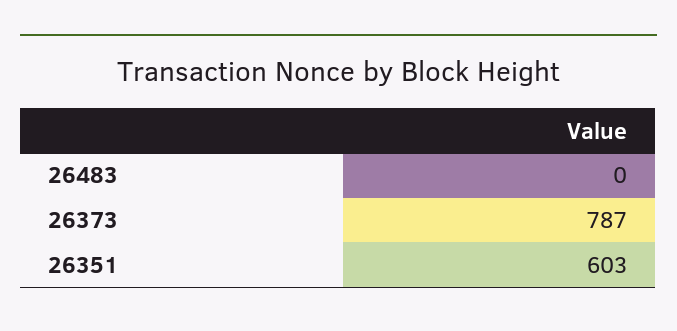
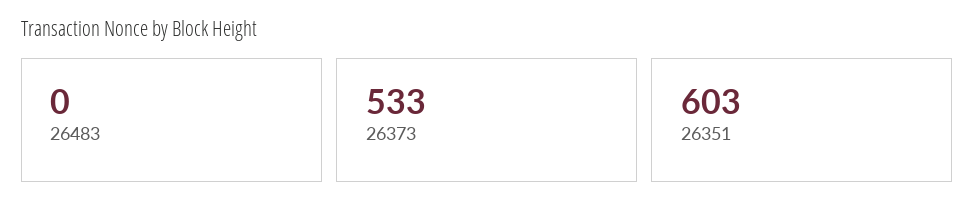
26373: 787 -> 533

